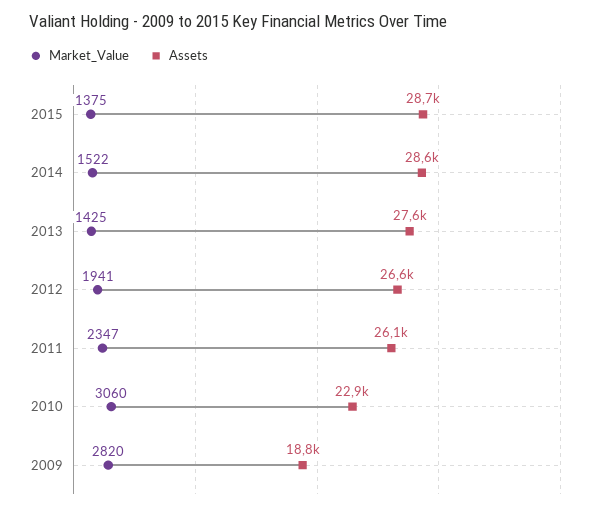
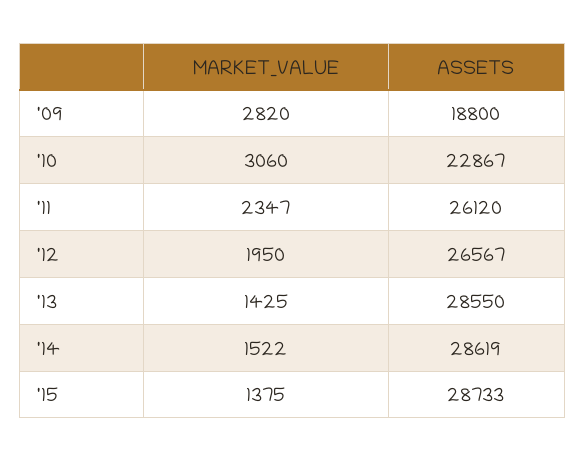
Assets, 2013: 27600 -> 28550
Market_Value, 2012: 1941 -> 1950

